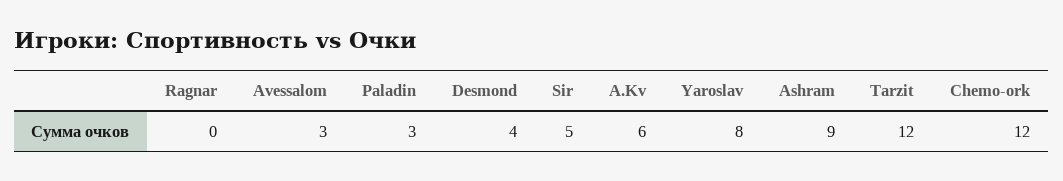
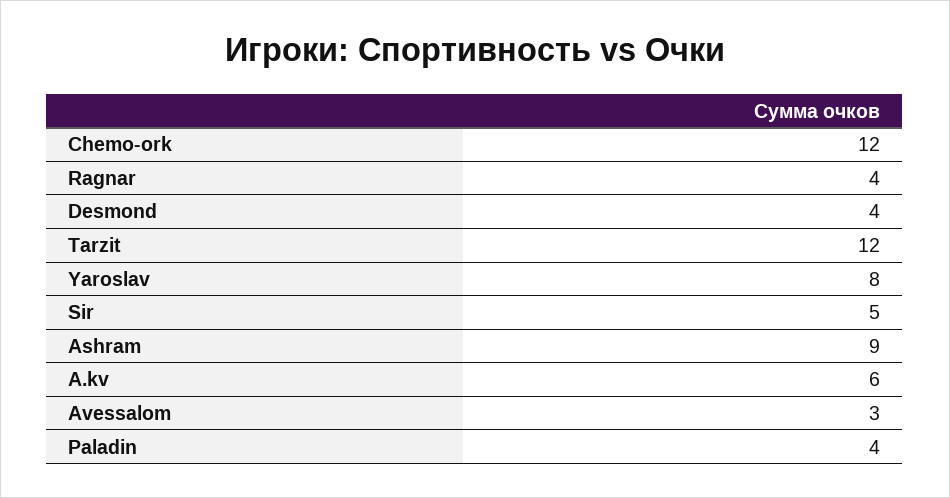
Ragnar: 0 -> 4
Paladin: 3 -> 4

